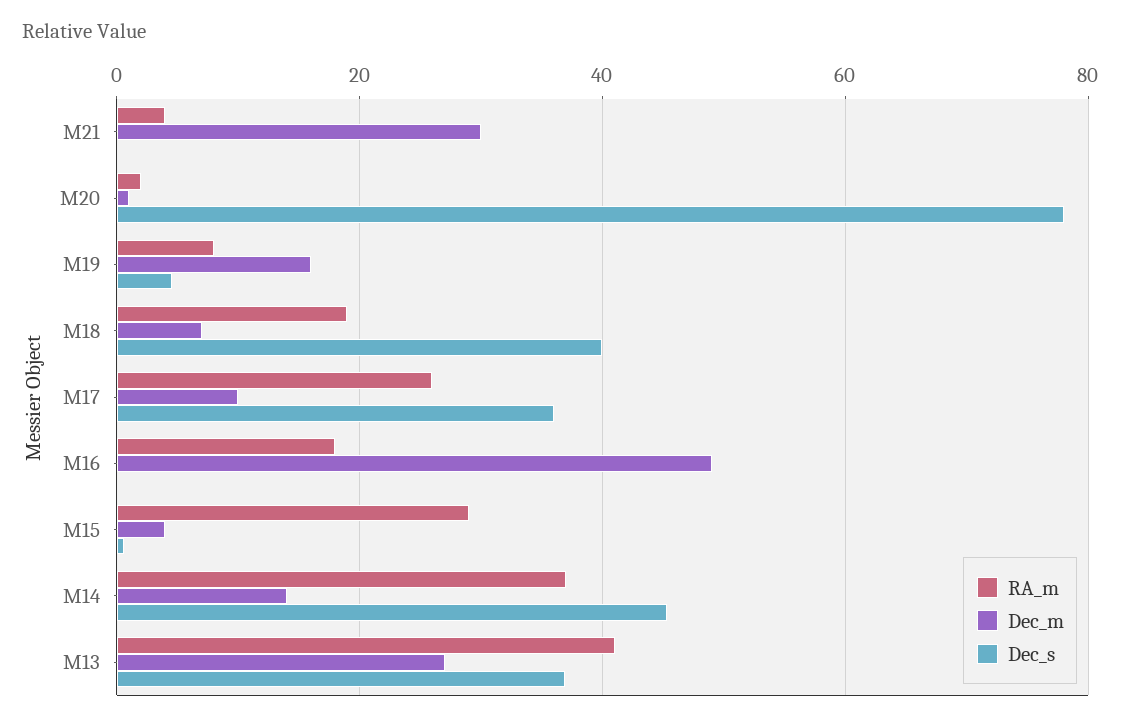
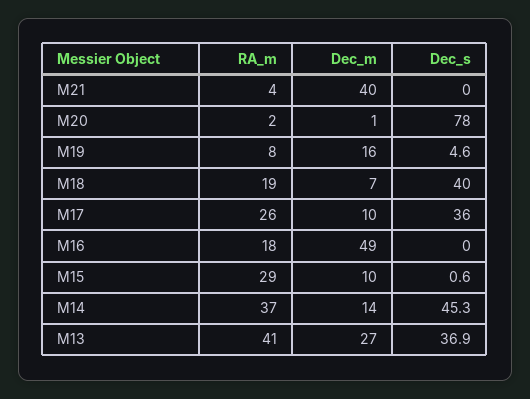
Dec_m, M21: 30 -> 40
Dec_m, M15: 4 -> 10

